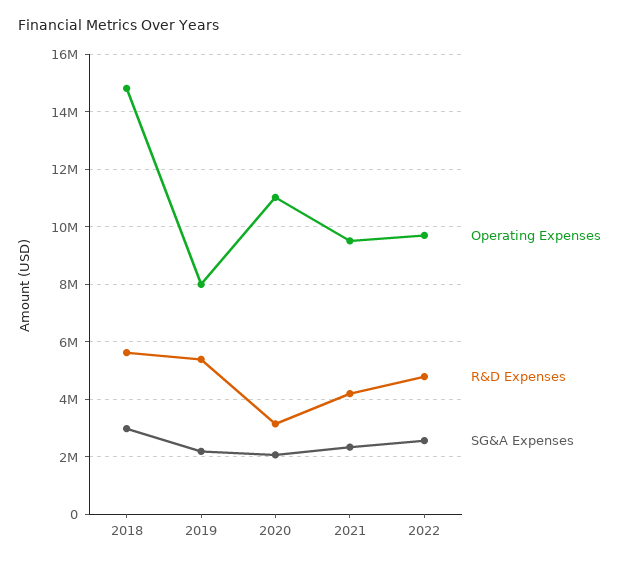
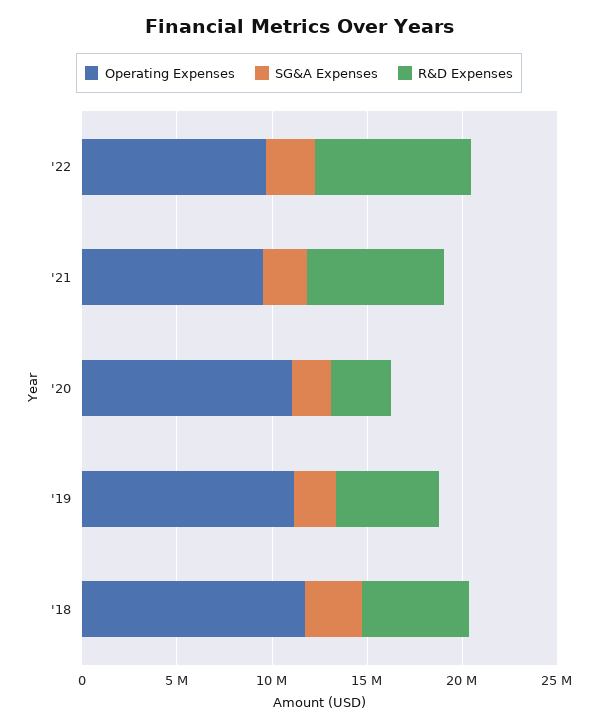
Operating Expenses, 2018: 14750000 -> 12000000
Operating Expenses, 2019: 8000000 -> 11000000
R&D Expenses, 2021: 4250000 -> 7000000
R&D Expenses, 2022: 4750000 -> 8000000

